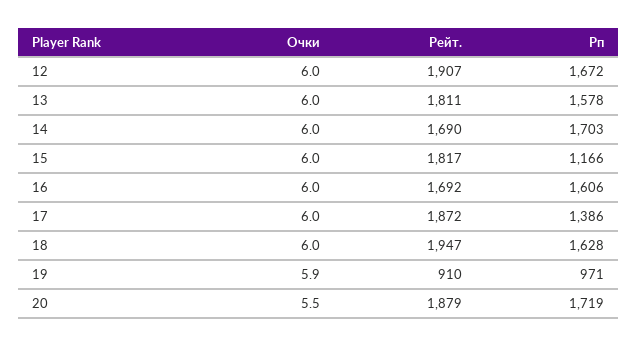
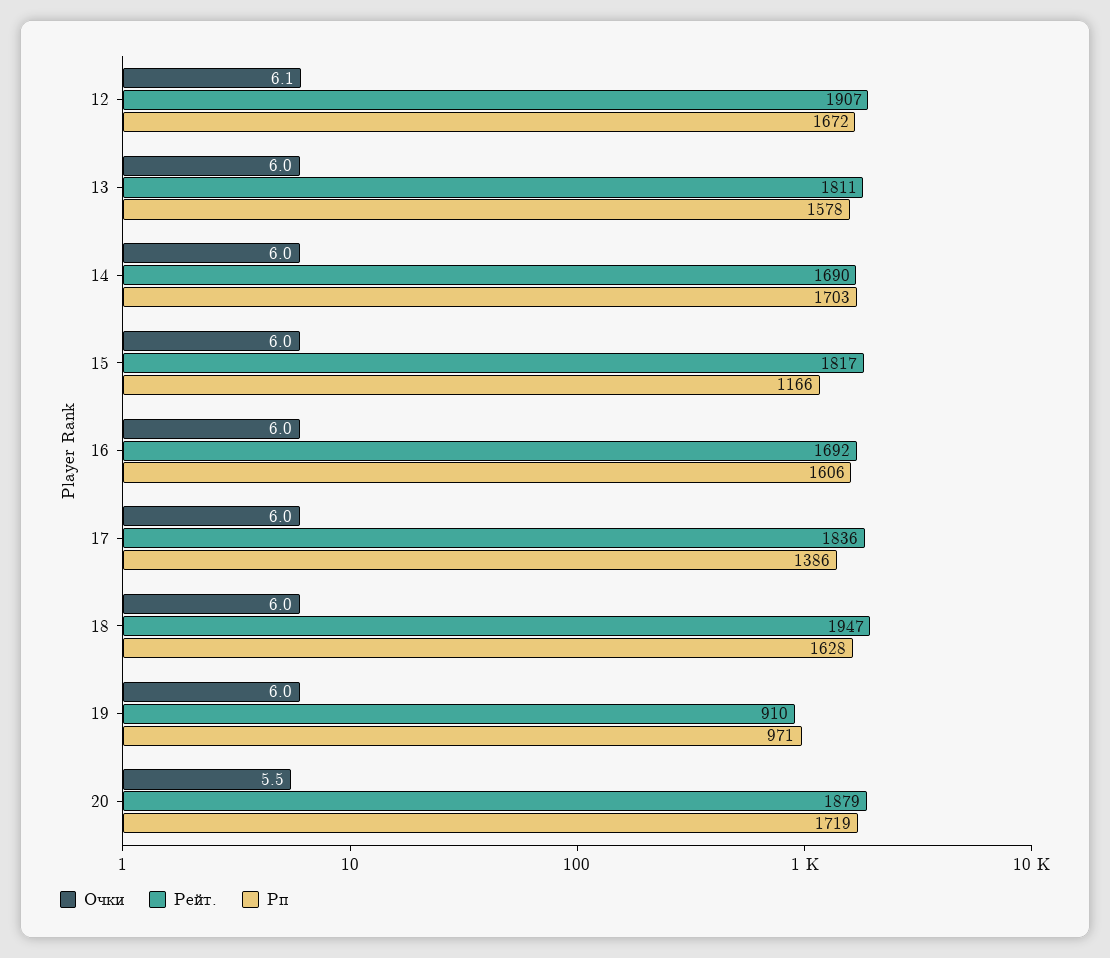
Очки, 12: 6 -> 6.1
Рейт., 17: 1872 -> 1836
Очки, 19: 5.9 -> 6

